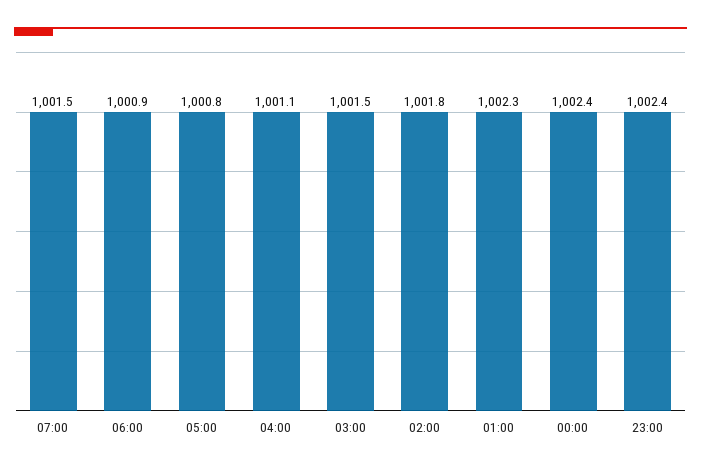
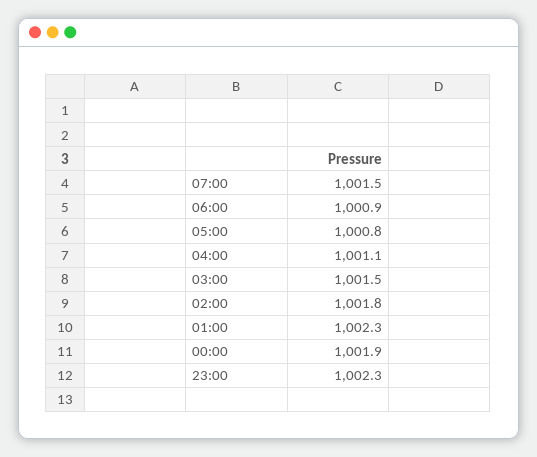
00:00: 1002.4 -> 1001.9
23:00: 1002.4 -> 1002.3

